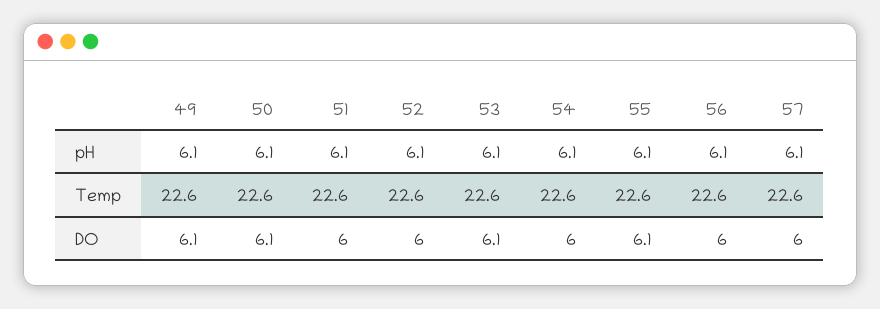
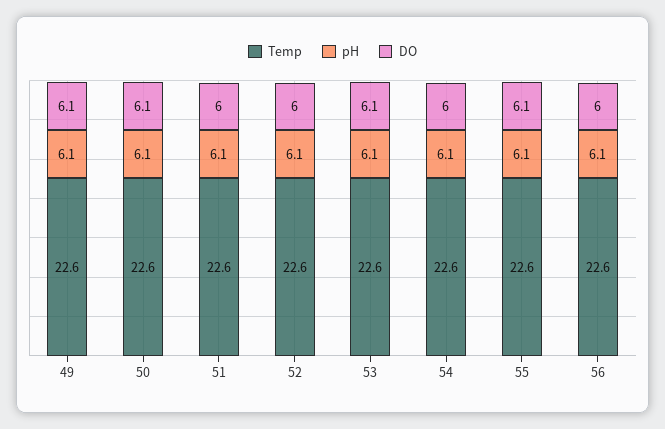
pH, 57: 6.1 -> none
Temp, 57: 22.6 -> none
DO, 57: 6 -> none

